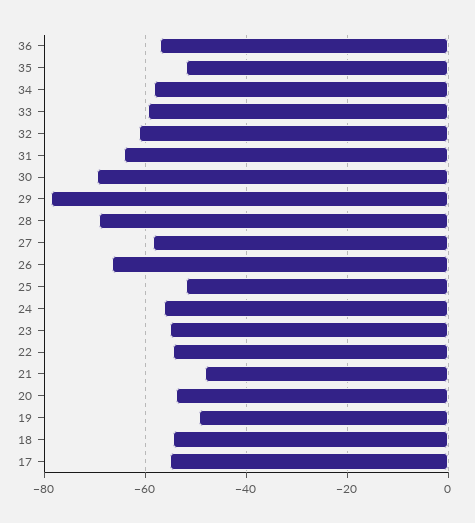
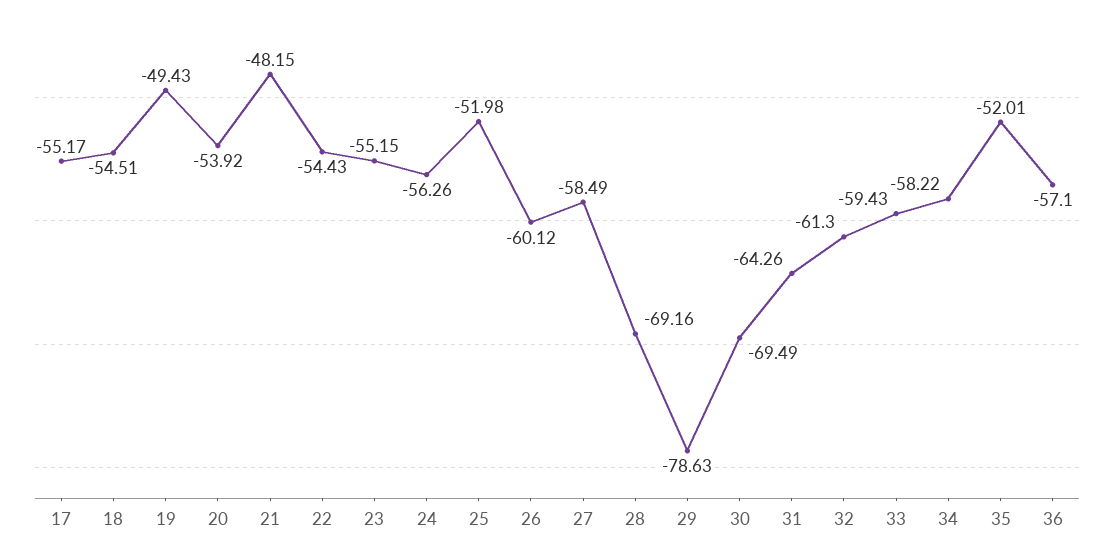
26: -66 -> -60.12

